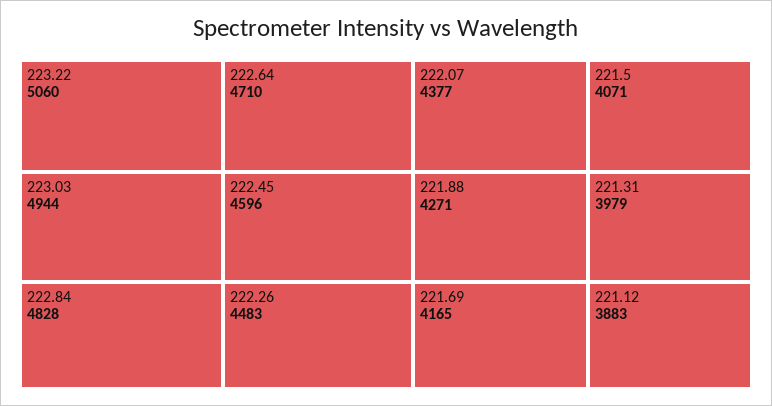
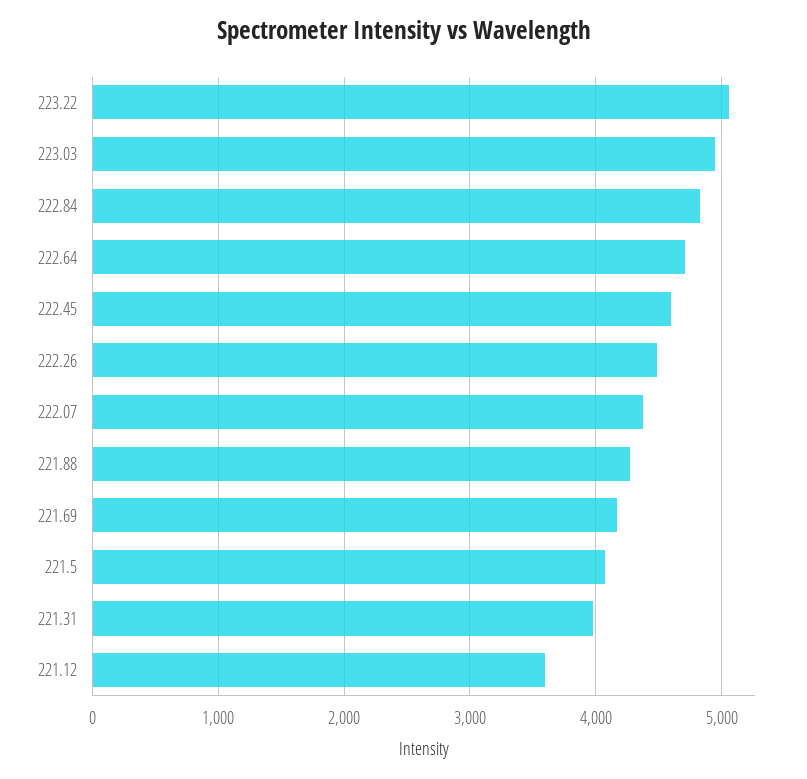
221.12: 3883 -> 3600

